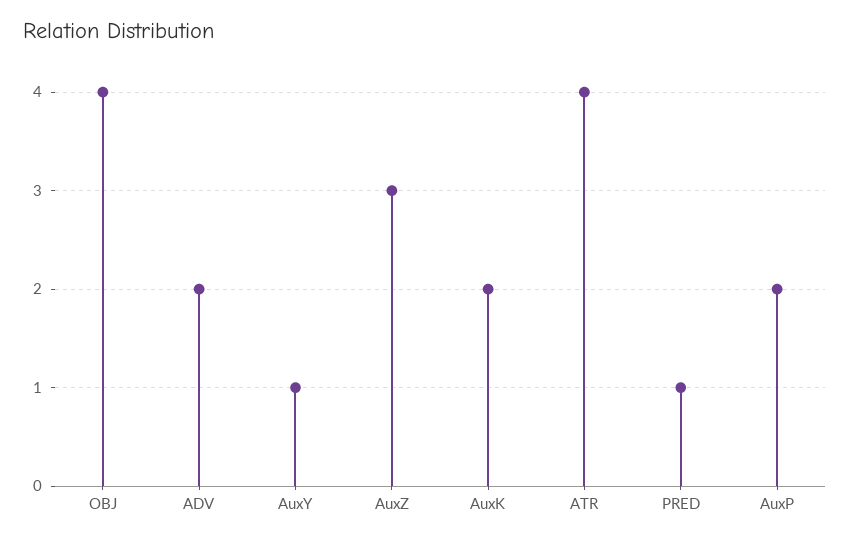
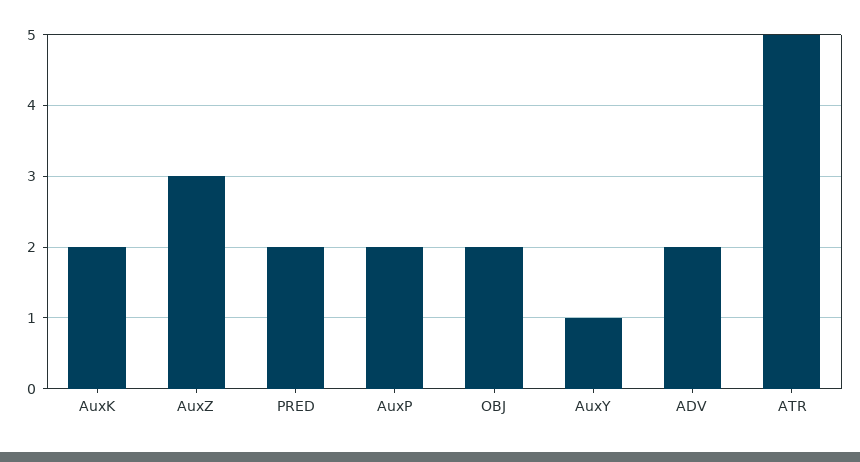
OBJ: 4 -> 2
ATR: 4 -> 5
PRED: 1 -> 2

